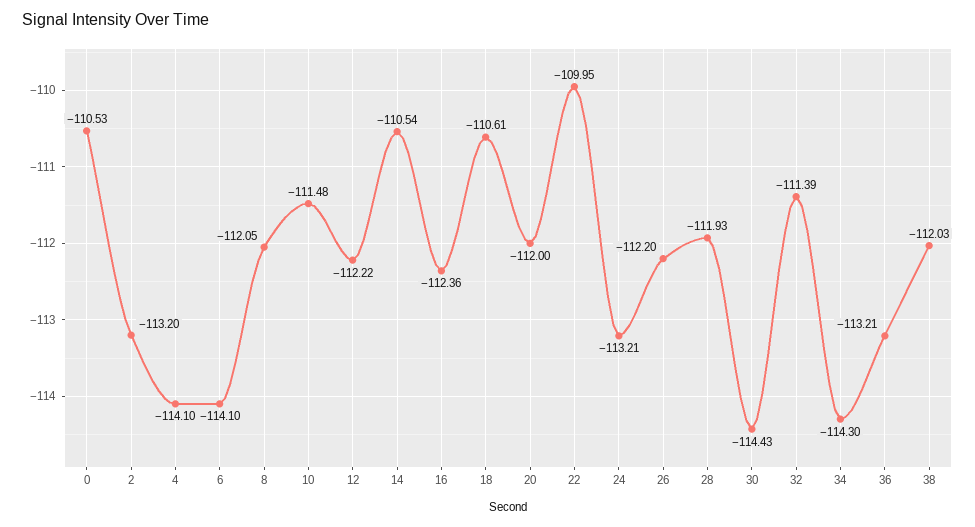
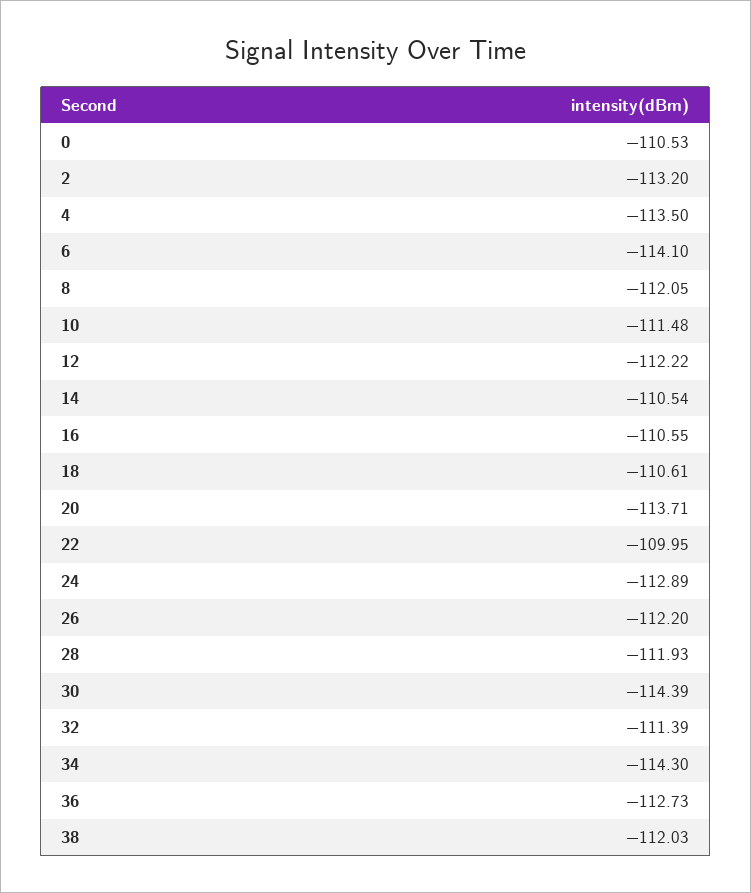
4: -114.1 -> -113.5
16: -112.36 -> -110.55
20: -112 -> -113.71
24: -113.21 -> -112.89
30: -114.43 -> -114.39
36: -113.21 -> -112.73

